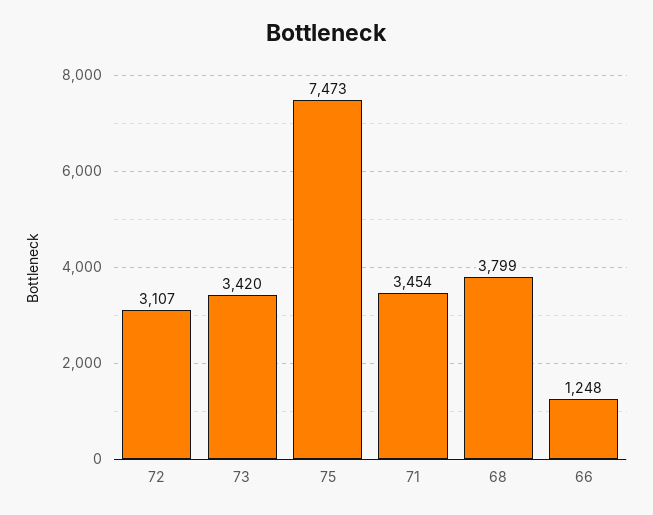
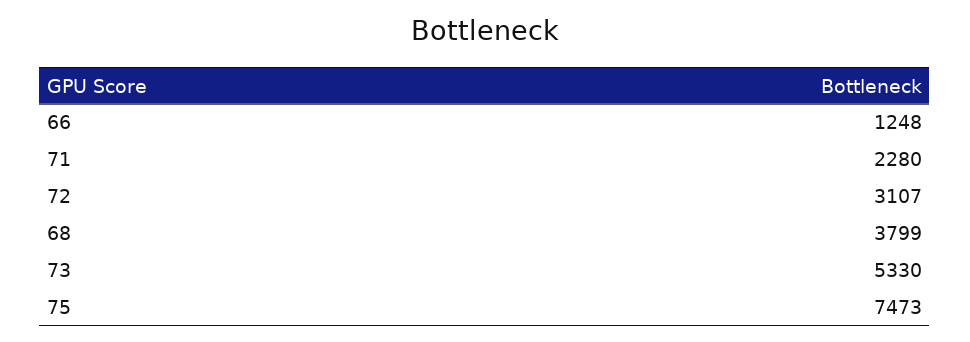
73: 3420 -> 5330
71: 3454 -> 2280

